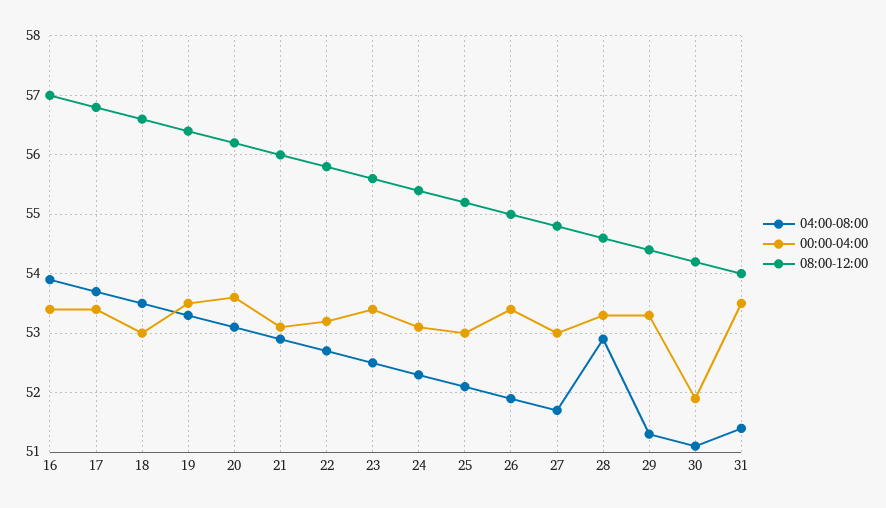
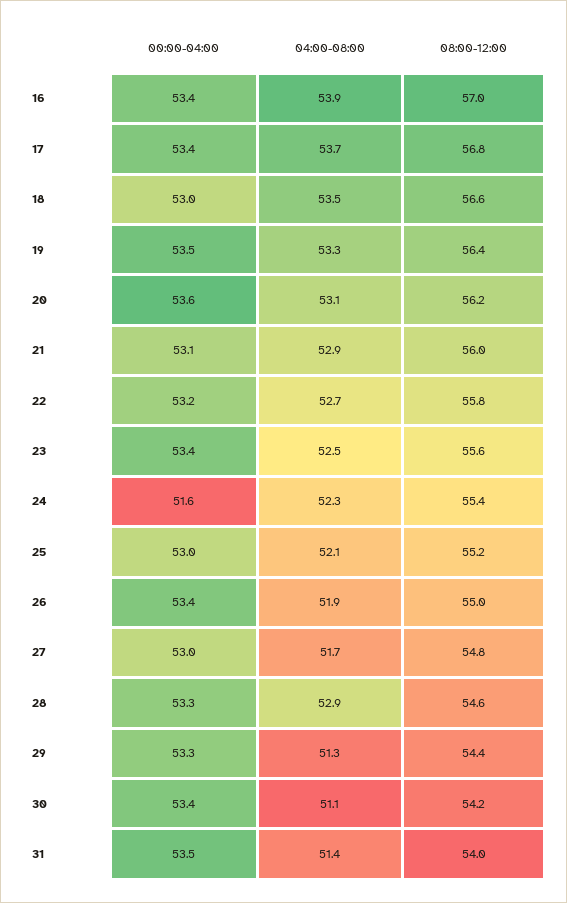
00:00-04:00, 24: 53 -> 51.6
00:00-04:00, 30: 52 -> 53.4

